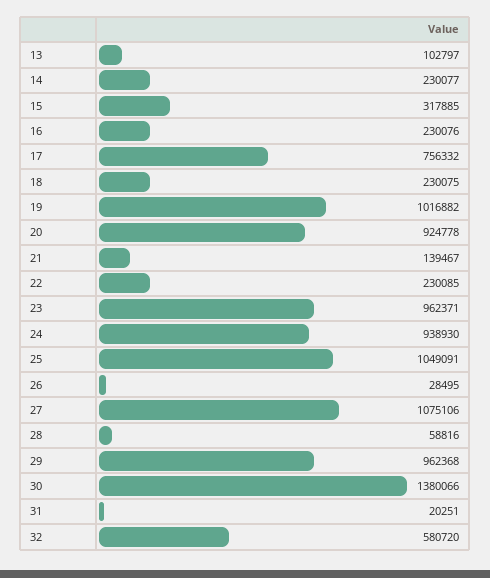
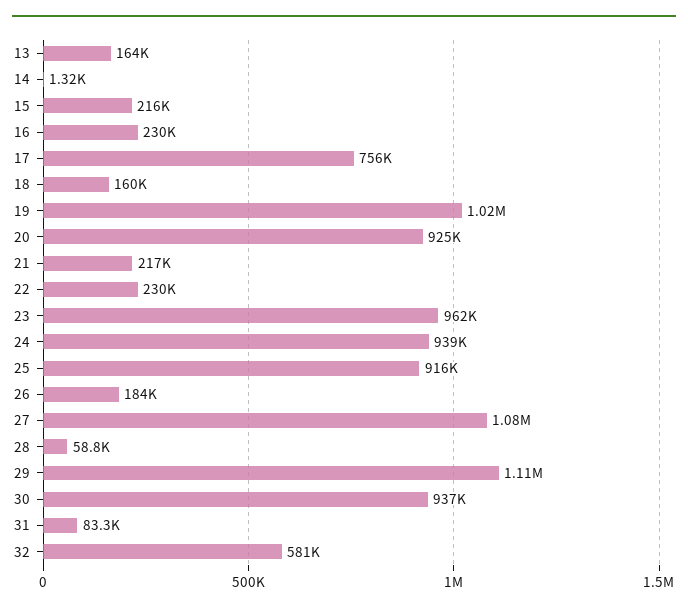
13: 102797 -> 164000
14: 230077 -> 1320
15: 317885 -> 216000
18: 230075 -> 160000
21: 139467 -> 217000
25: 1049091 -> 916000
26: 28495 -> 184000
29: 962368 -> 1110000
30: 1380066 -> 937000
31: 20251 -> 83300

